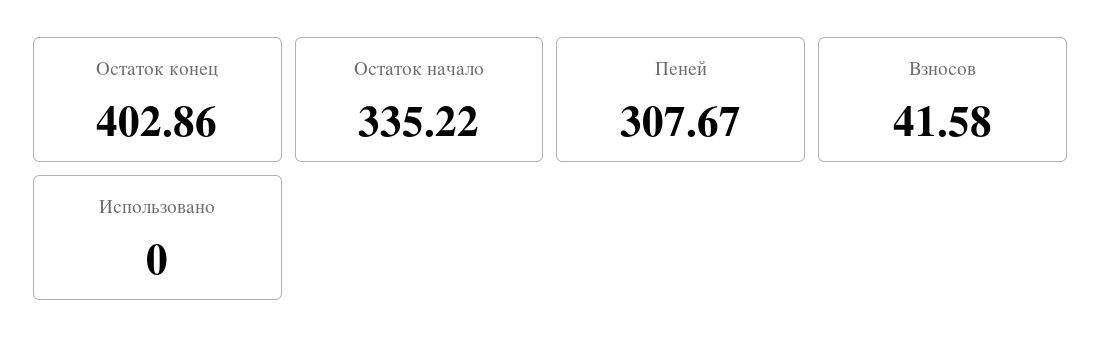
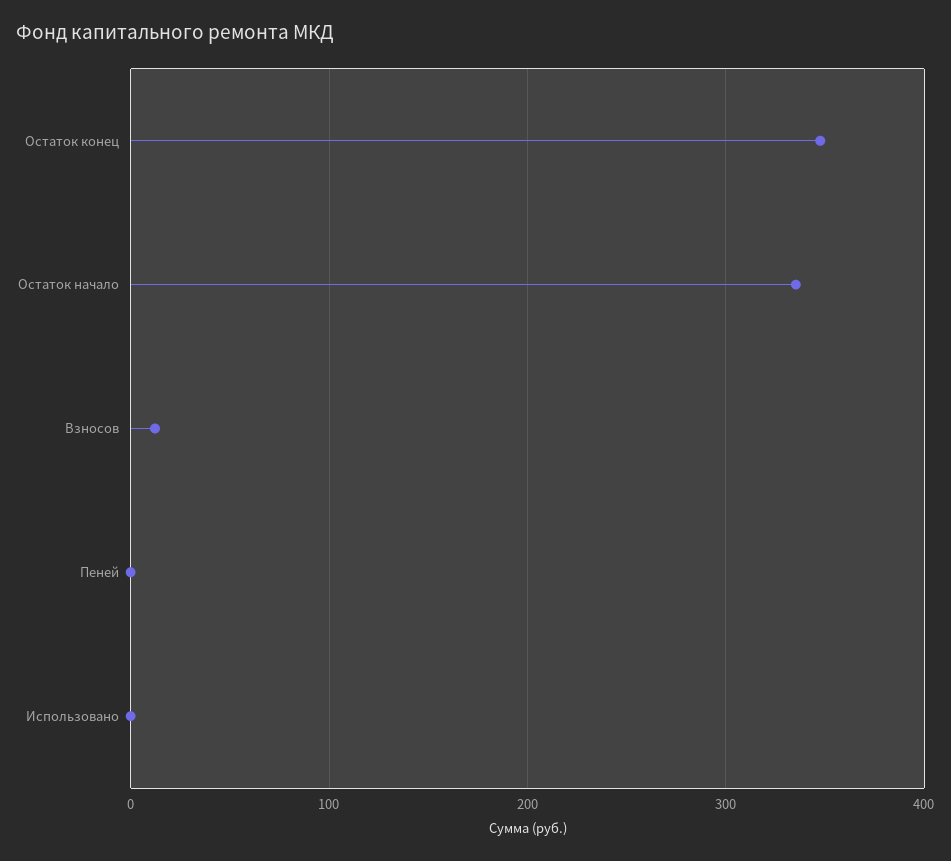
Остаток конец: 402.86 -> 350
Пеней: 307.67 -> 0
Взносов: 41.58 -> 10

